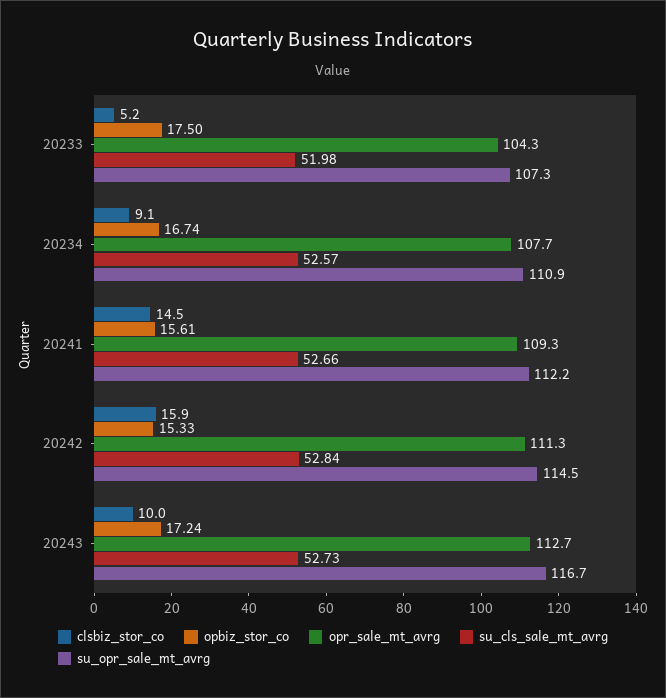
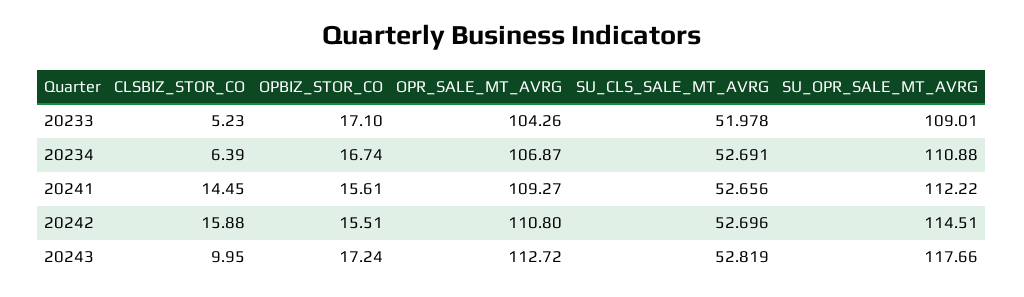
opbiz_stor_co, 20233: 17.5 -> 17.1
su_opr_sale_mt_avrg, 20233: 107.3 -> 109.01
clsbiz_stor_co, 20234: 9.1 -> 6.39
opr_sale_mt_avrg, 20234: 107.7 -> 106.87
su_cls_sale_mt_avrg, 20234: 52.57 -> 52.691
opbiz_stor_co, 20242: 15.33 -> 15.51
opr_sale_mt_avrg, 20242: 111.3 -> 110.8
su_cls_sale_mt_avrg, 20242: 52.84 -> 52.696
su_cls_sale_mt_avrg, 20243: 52.73 -> 52.819
su_opr_sale_mt_avrg, 20243: 116.7 -> 117.66

